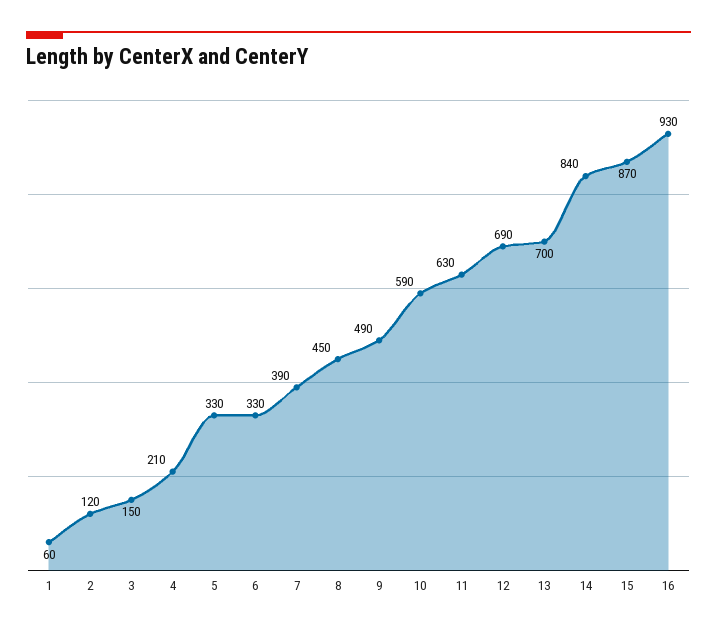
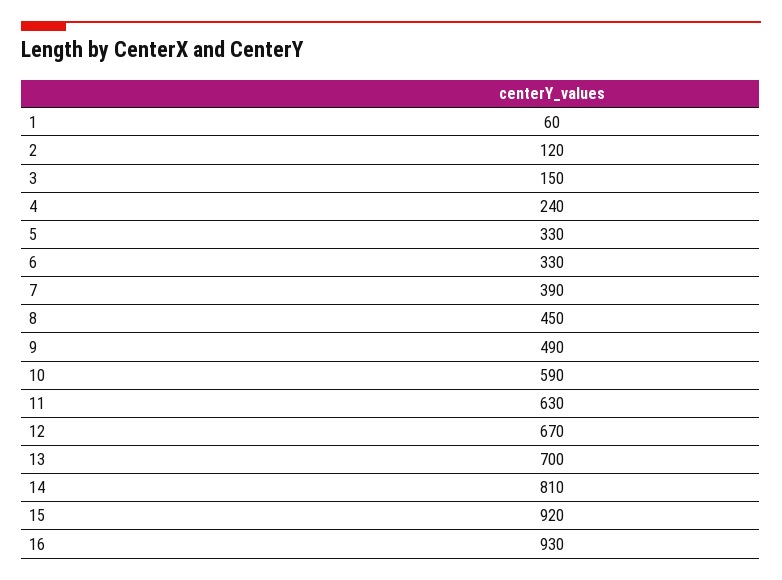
4: 210 -> 240
12: 690 -> 670
14: 840 -> 810
15: 870 -> 920

